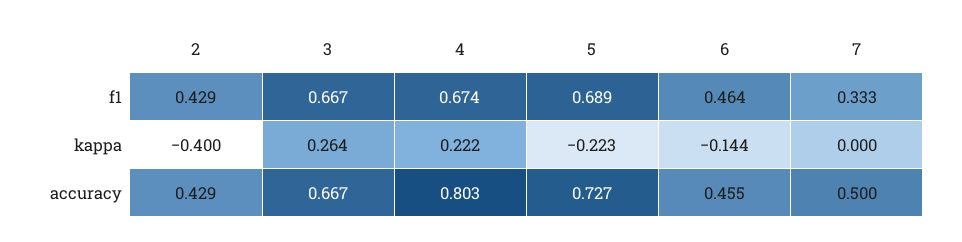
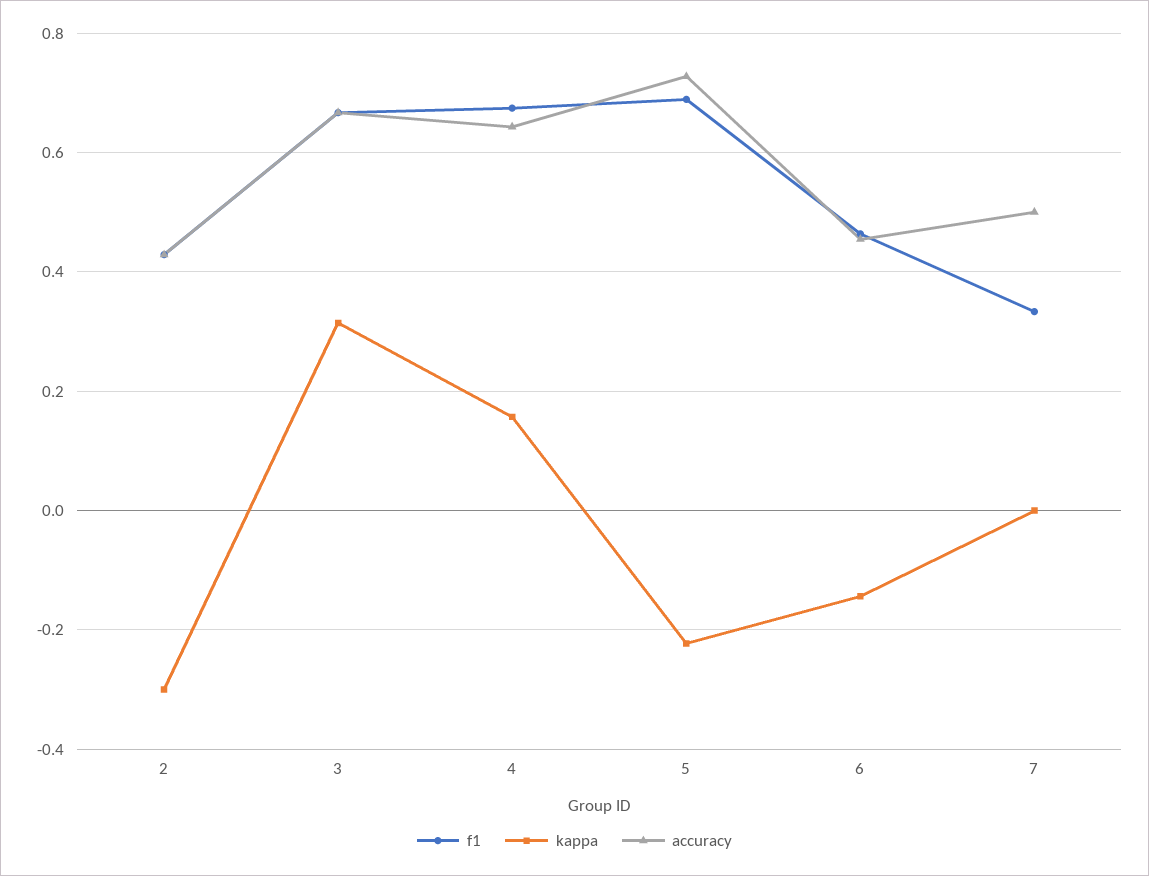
kappa, 2: -0.4 -> -0.3
kappa, 3: 0.264 -> 0.32
kappa, 4: 0.222 -> 0.16
accuracy, 4: 0.803 -> 0.64

